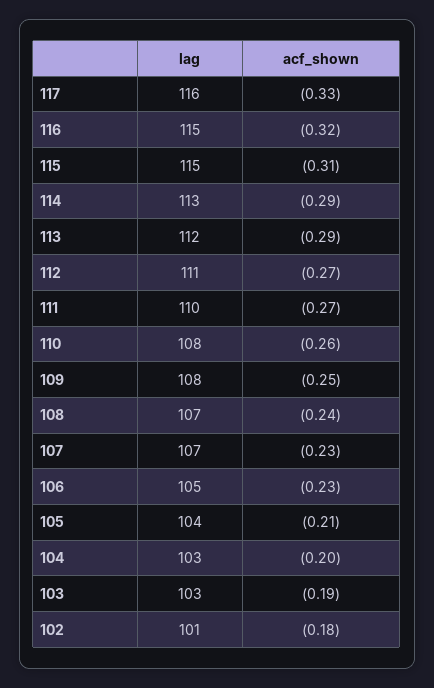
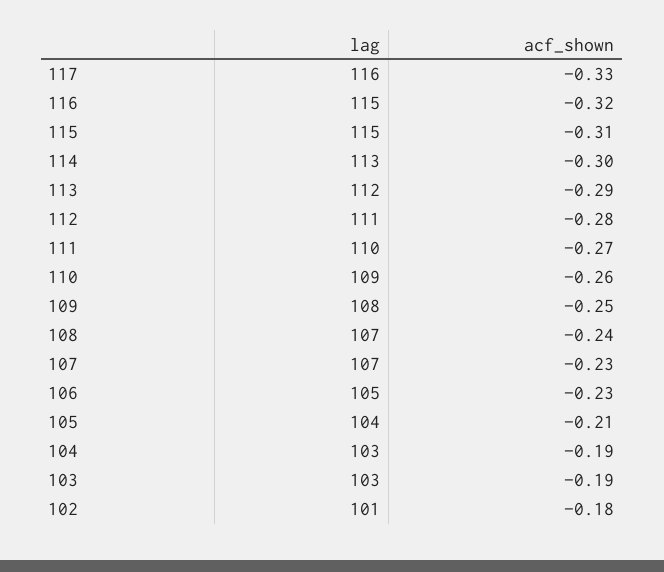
acf_shown, 114: -0.29 -> -0.3
acf_shown, 112: -0.27 -> -0.28
lag, 110: 108 -> 109
acf_shown, 104: -0.2 -> -0.19

